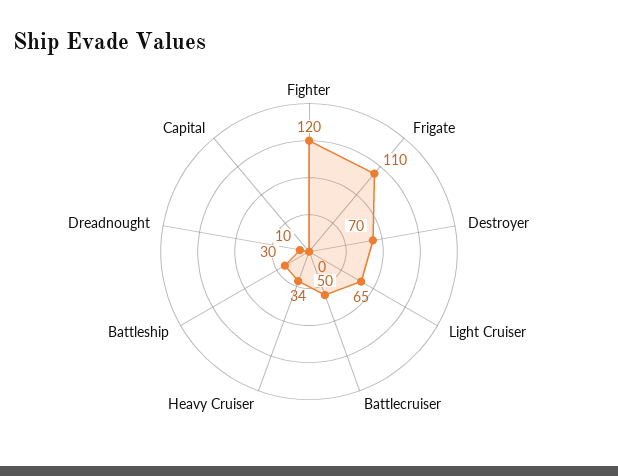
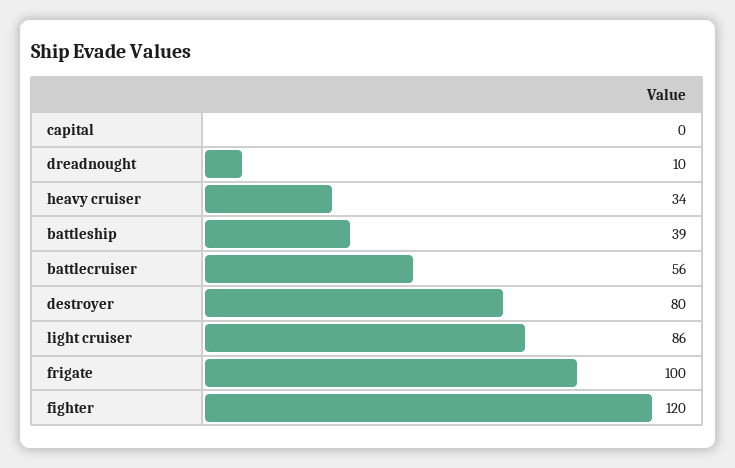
Frigate: 110 -> 100
Destroyer: 70 -> 80
Light Cruiser: 65 -> 86
Battlecruiser: 50 -> 56
Battleship: 30 -> 39

